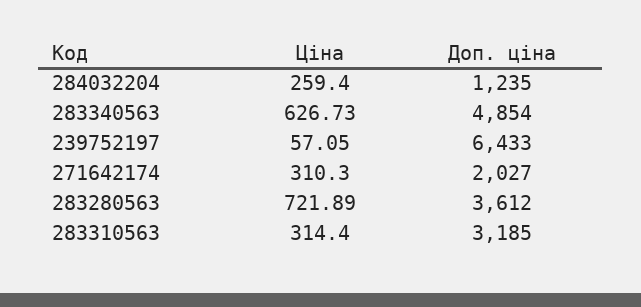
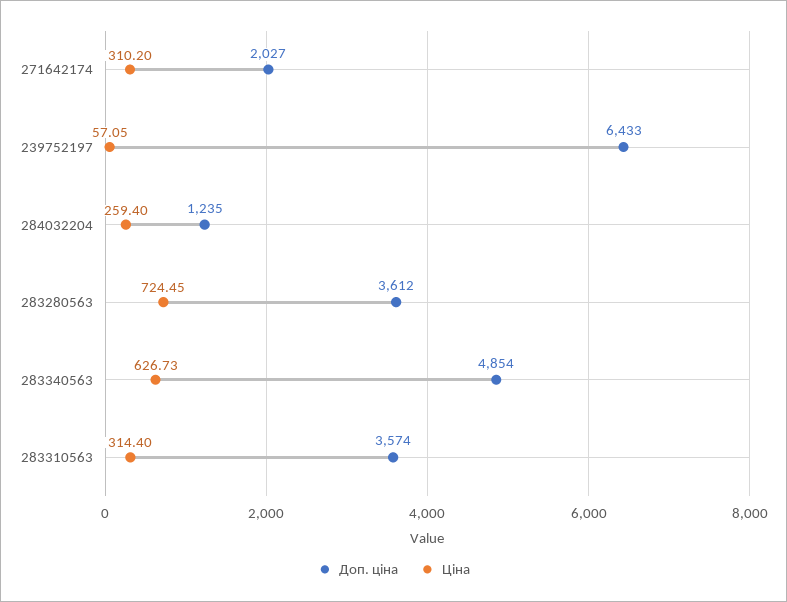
Ціна, 271642174: 310.3 -> 310.2
Ціна, 283280563: 721.89 -> 724.45
Доп. ціна, 283310563: 3185 -> 3574

